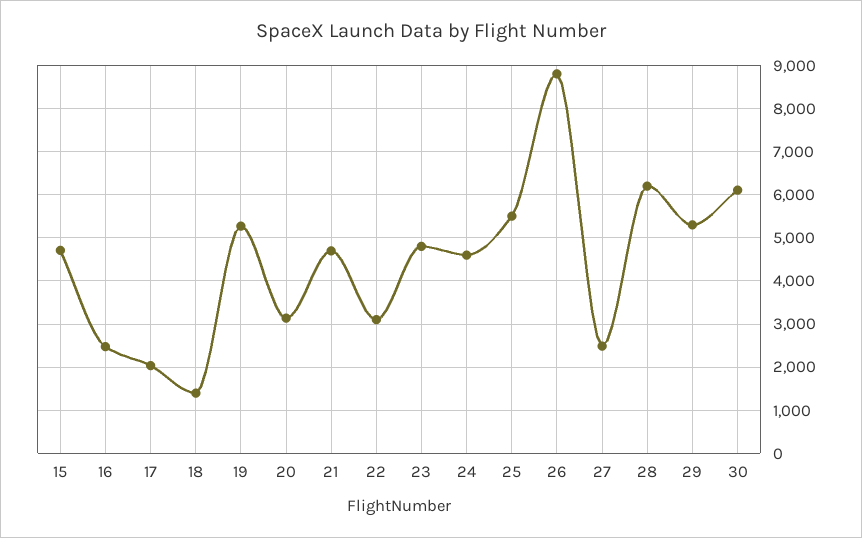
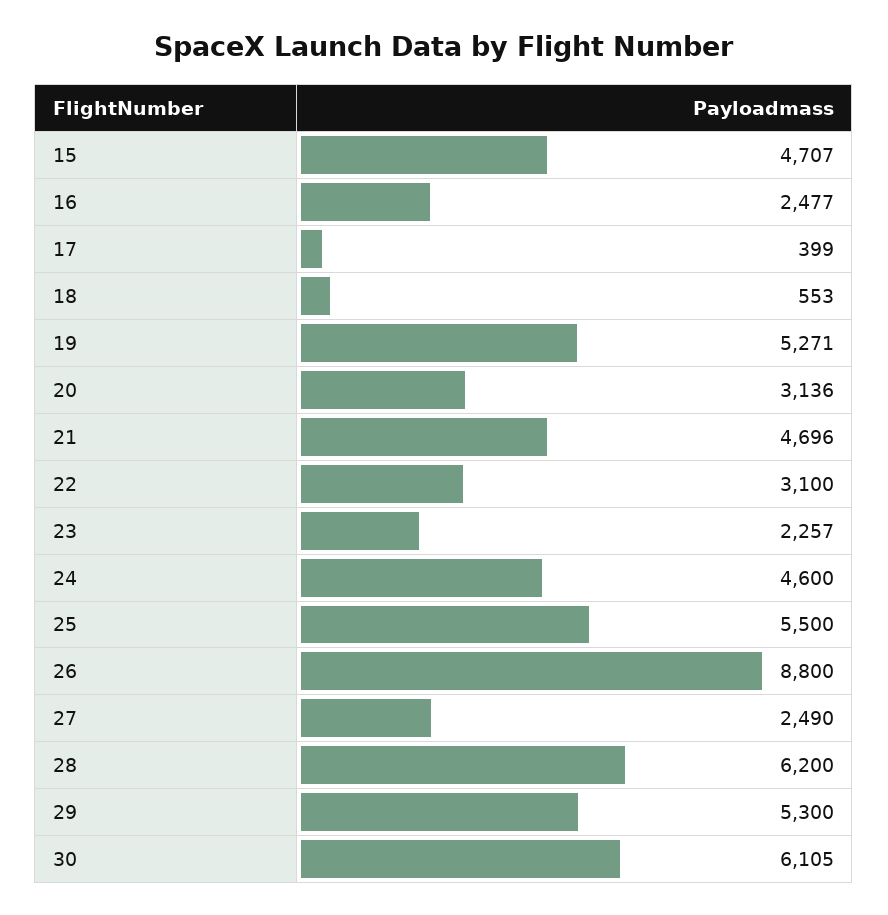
17: 2000 -> 399
18: 1400 -> 553
23: 4800 -> 2257

